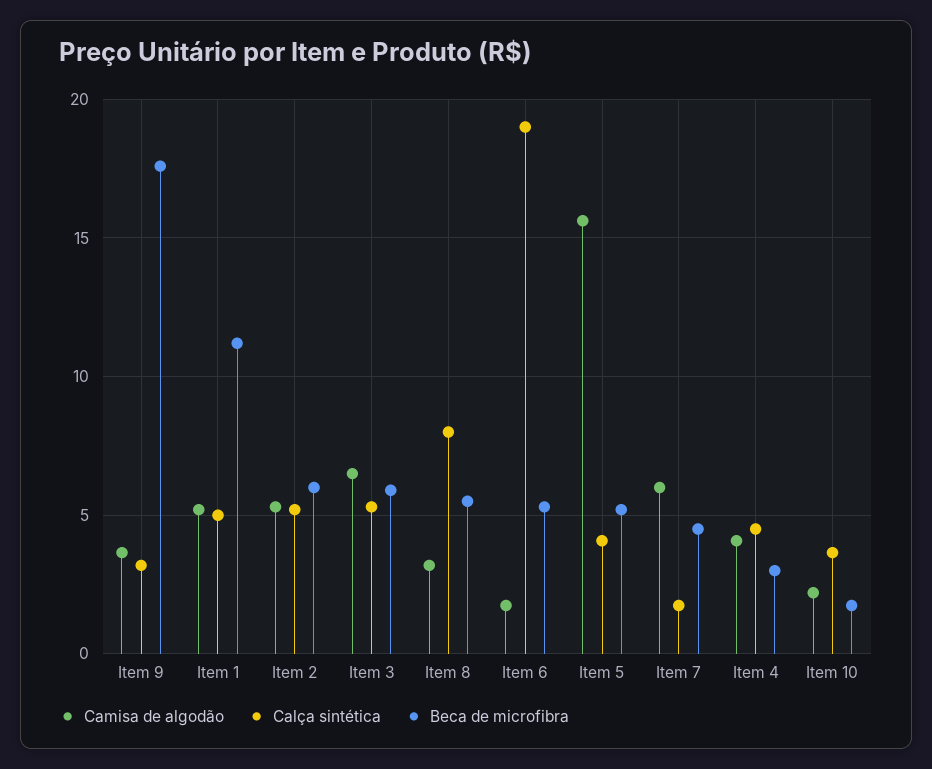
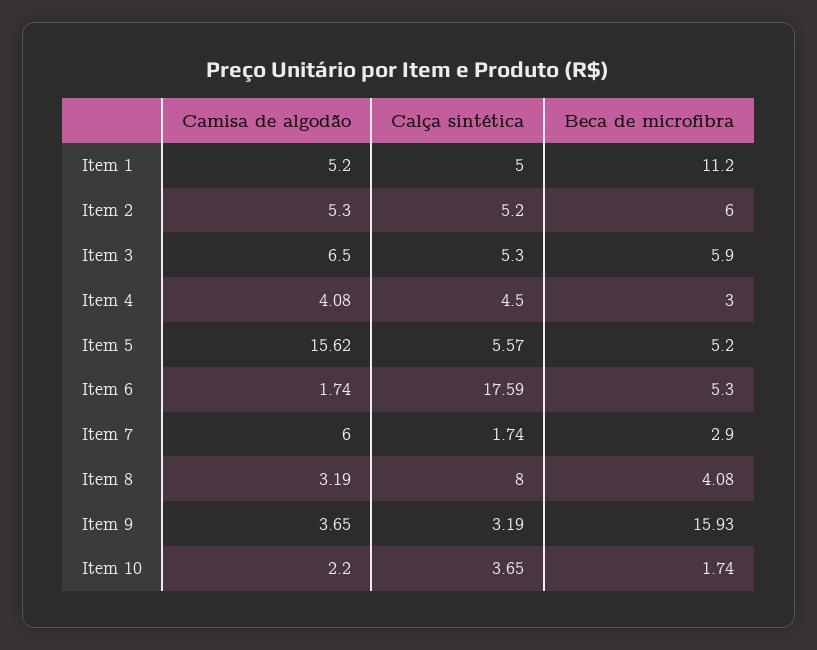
Beca de microfibra, Item 9: 17.5 -> 15.93
Beca de microfibra, Item 8: 5.5 -> 4.08
Calça sintética, Item 6: 19 -> 17.59
Calça sintética, Item 5: 4 -> 5.57
Beca de microfibra, Item 7: 4.5 -> 2.9

